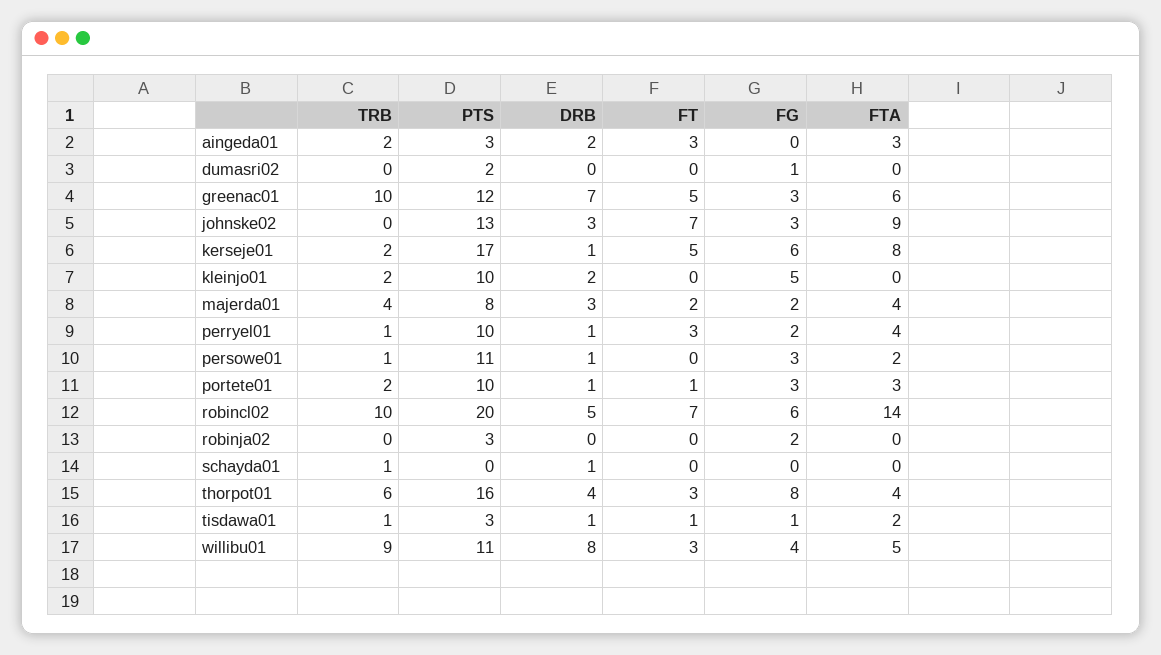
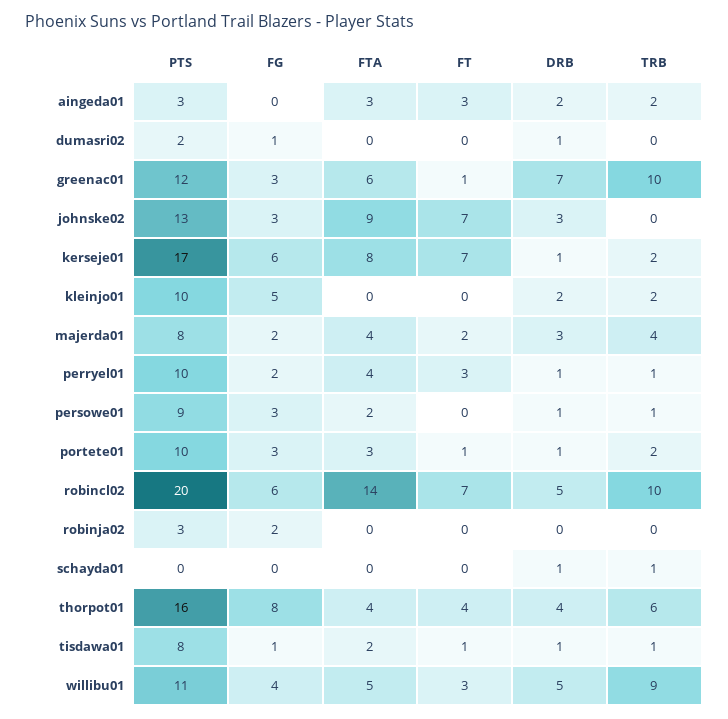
DRB, dumasri02: 0 -> 1
FT, greenac01: 5 -> 1
FT, kerseje01: 5 -> 7
PTS, persowe01: 11 -> 9
FT, thorpot01: 3 -> 4
PTS, tisdawa01: 3 -> 8
DRB, willibu01: 8 -> 5

